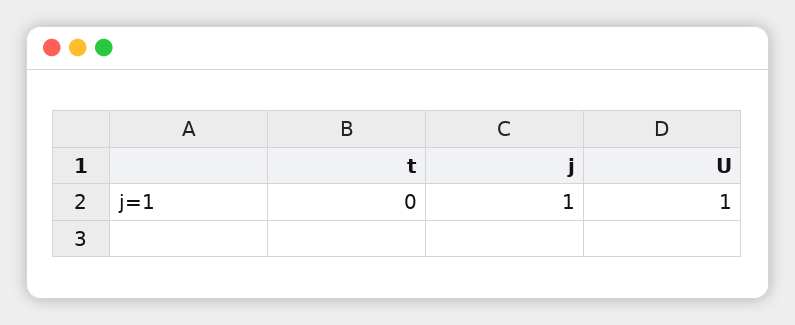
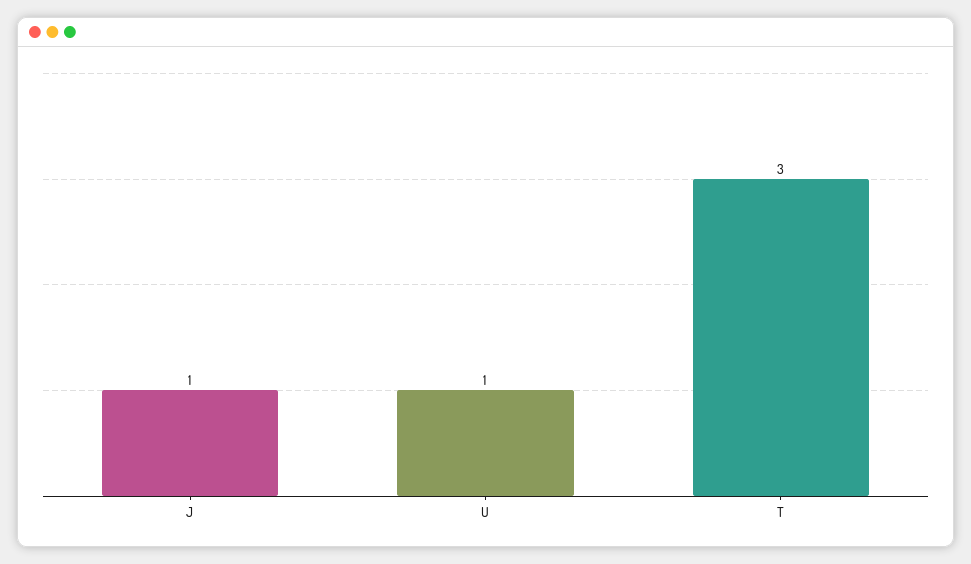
t: 0 -> 3

